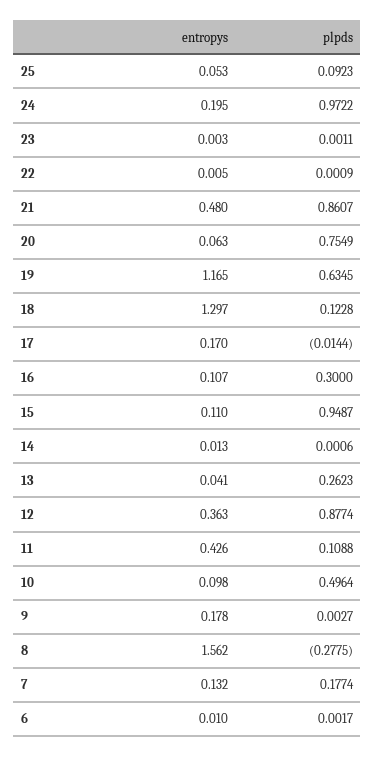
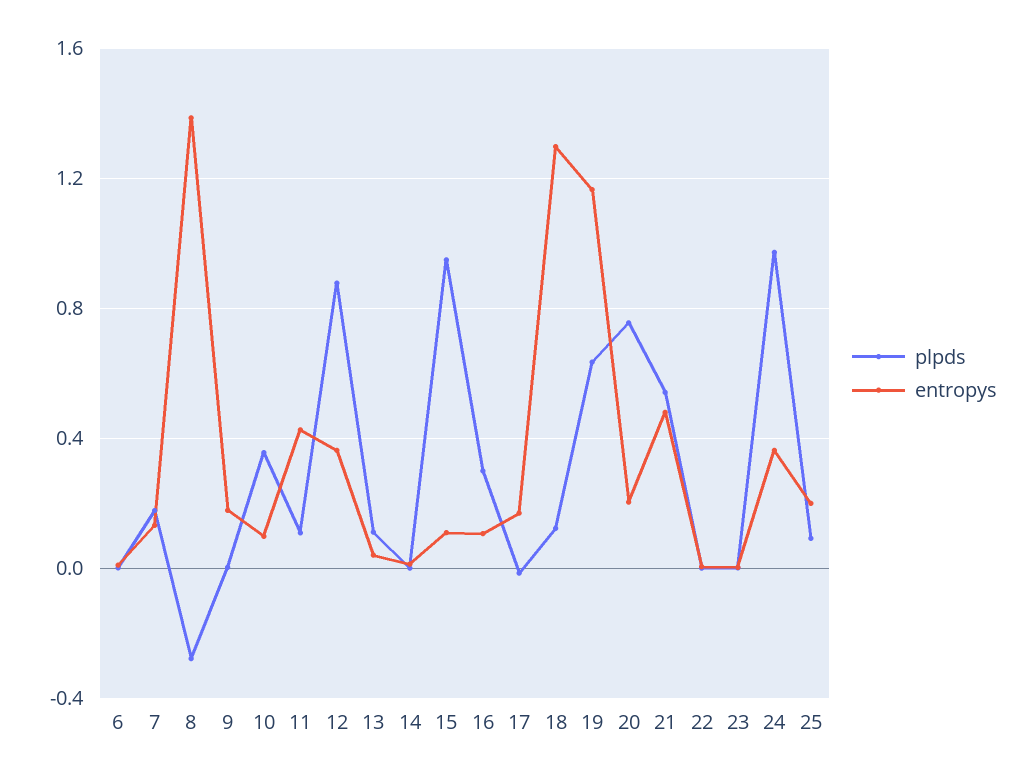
entropys, 25: 0.053 -> 0.2
entropys, 24: 0.195 -> 0.35
plpds, 21: 0.8607 -> 0.55
entropys, 20: 0.063 -> 0.2
plpds, 13: 0.2623 -> 0.1
plpds, 10: 0.4964 -> 0.35
entropys, 8: 1.562 -> 1.4

